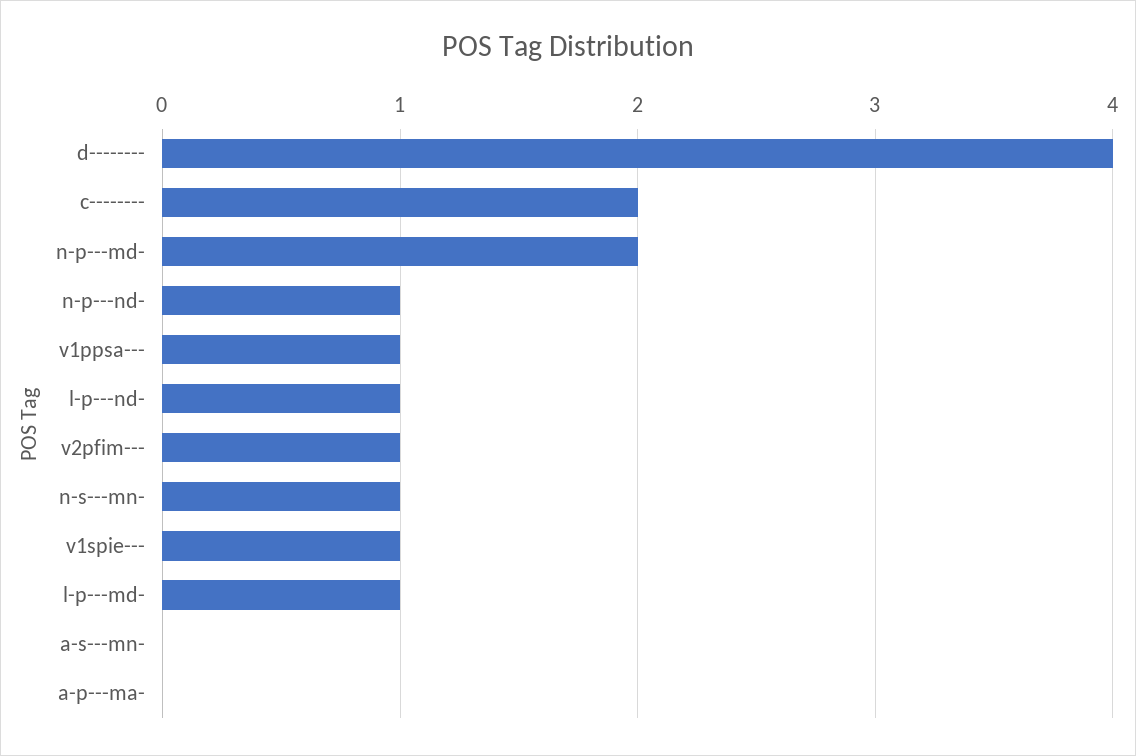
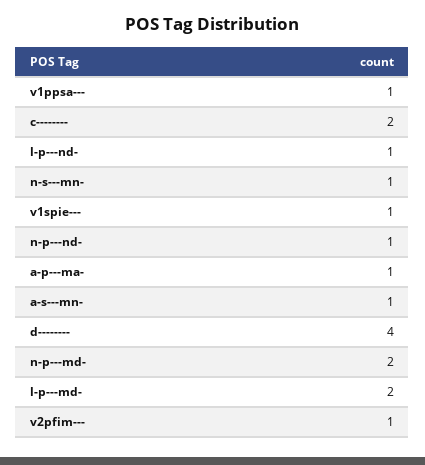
l-p---md-: 1 -> 2
a-s---mn-: 0 -> 1
a-p---ma-: 0 -> 1

